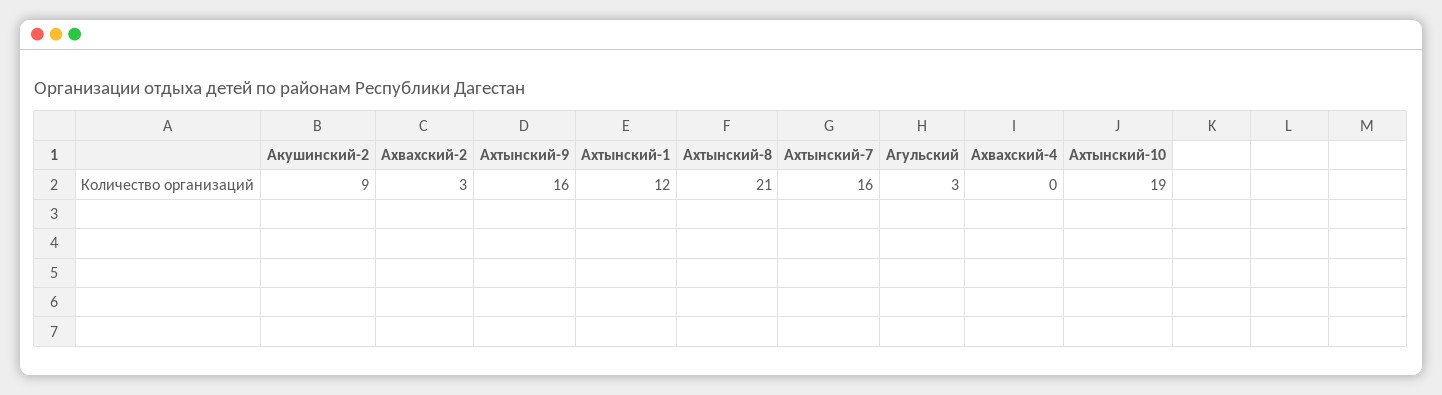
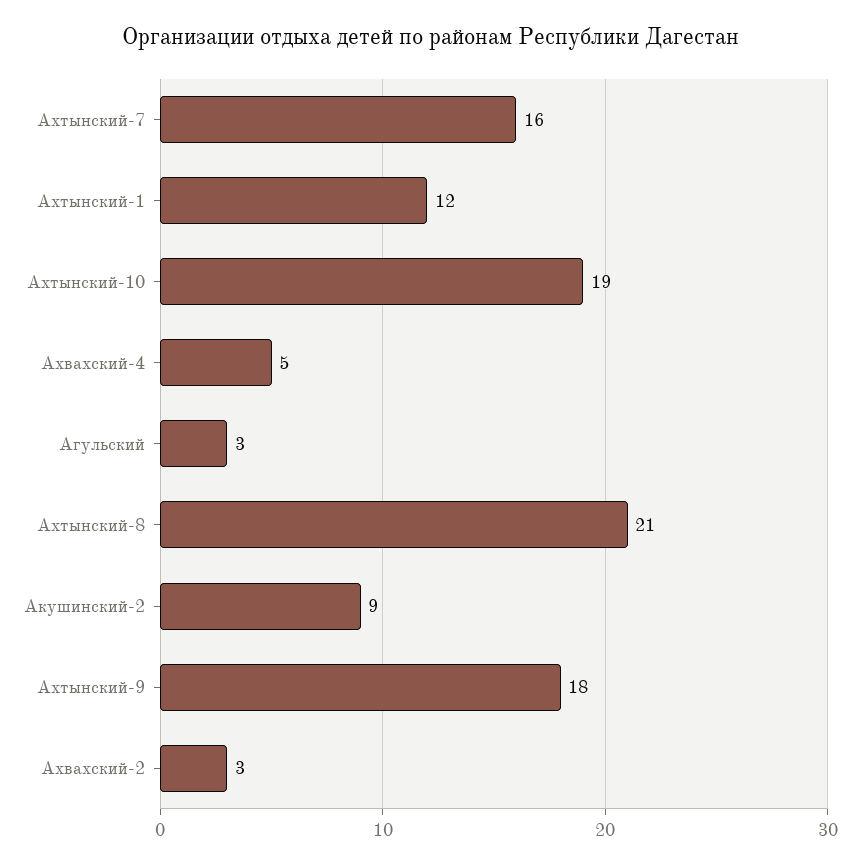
Ахтынский-9: 16 -> 18
Ахвахский-4: 0 -> 5

